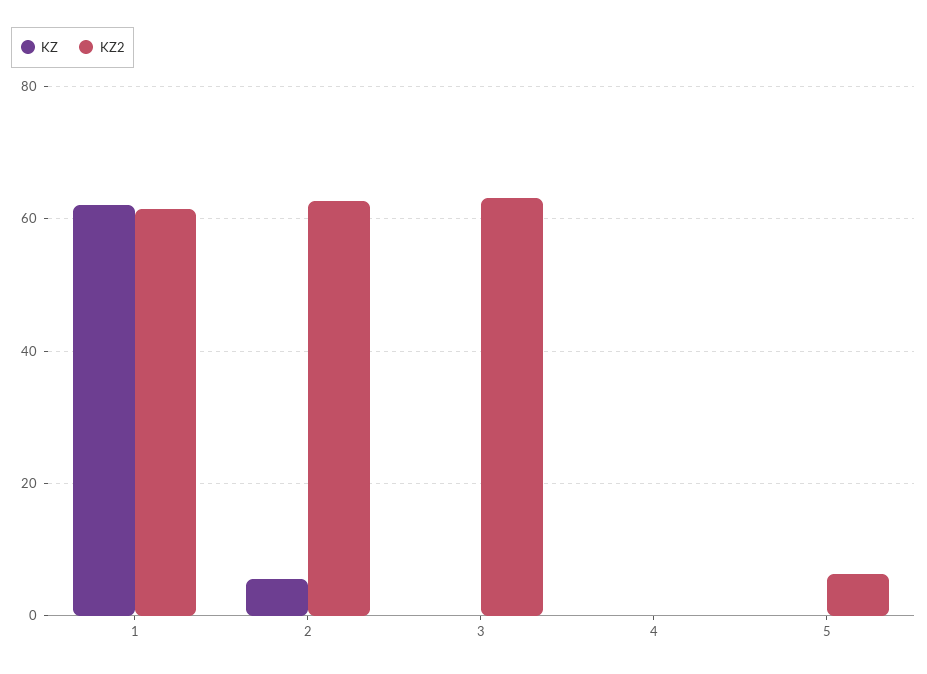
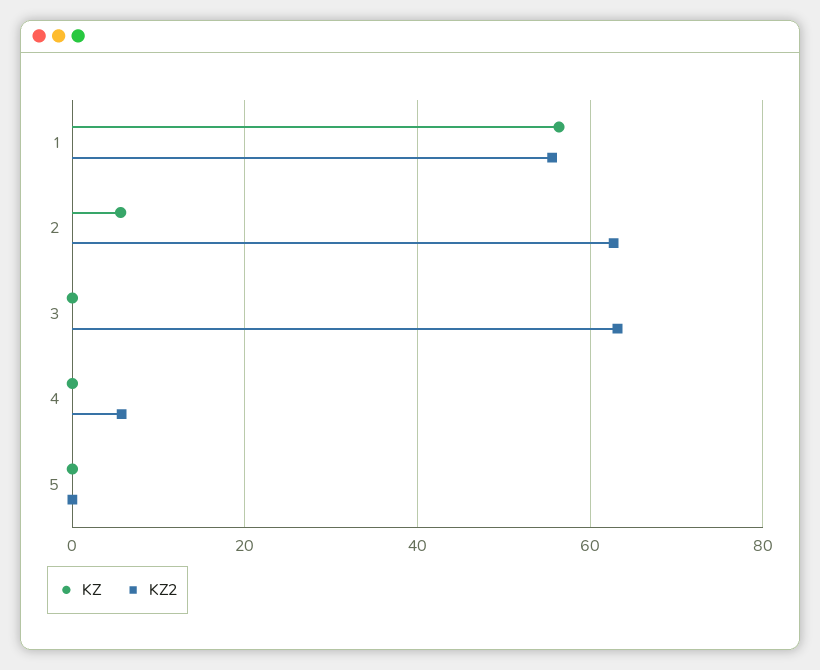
KZ, 1: 62 -> 56
KZ2, 1: 62 -> 56
KZ2, 4: 0 -> 6
KZ2, 5: 6 -> 0

